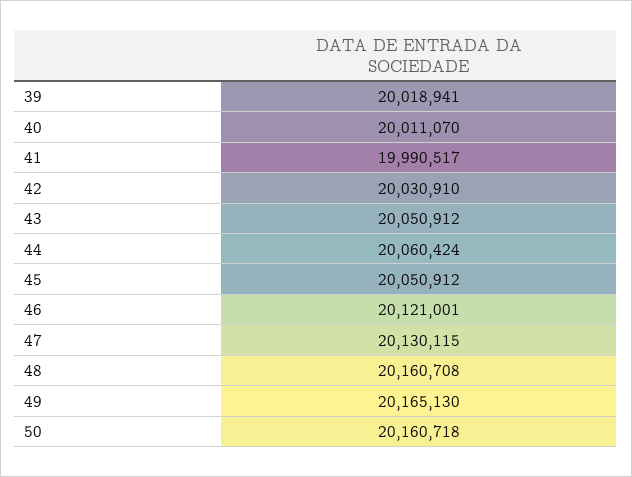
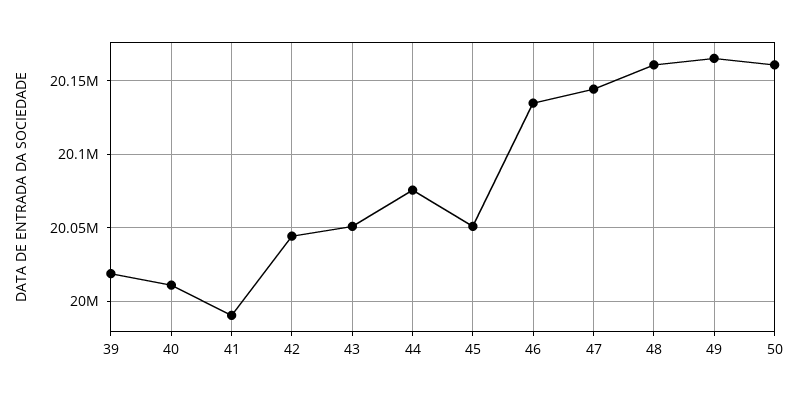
42: 20030910 -> 20045000
44: 20060424 -> 20075000
46: 20121001 -> 20135000
47: 20130115 -> 20145000

